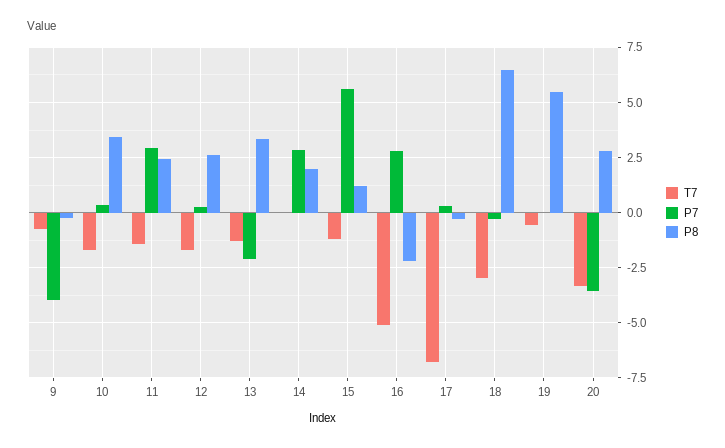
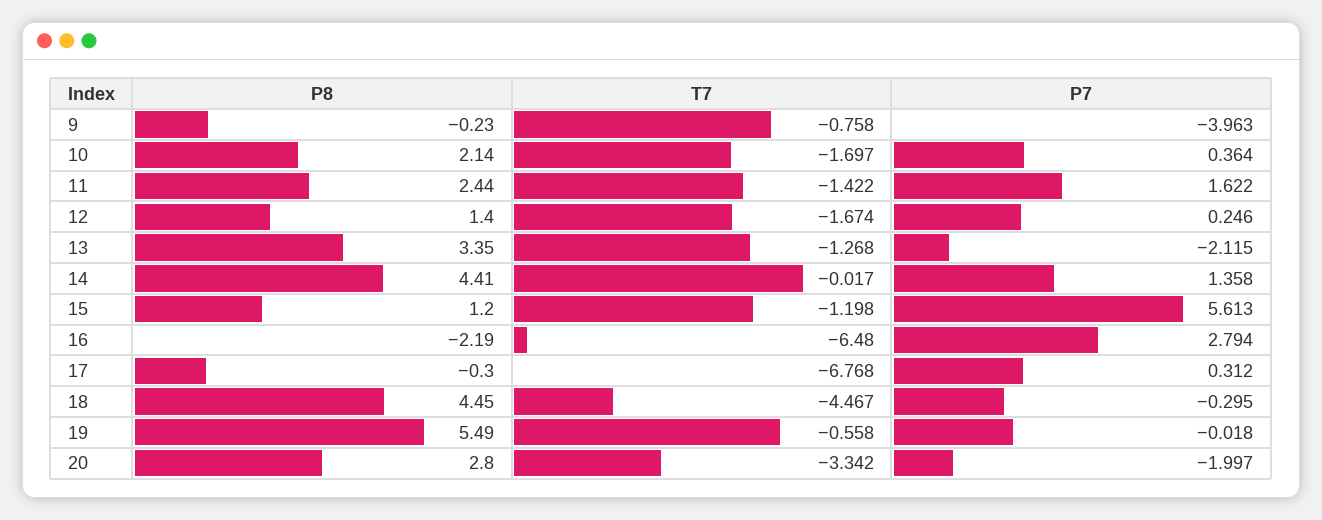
P8, 10: 3.5 -> 2.14
P7, 11: 3 -> 1.622
P8, 12: 2.5 -> 1.4
P7, 14: 3 -> 1.358
P8, 14: 2 -> 4.41
T7, 16: -5 -> -6.48
T7, 18: -3 -> -4.467
P8, 18: 6.5 -> 4.45
P7, 20: -3.5 -> -1.997

